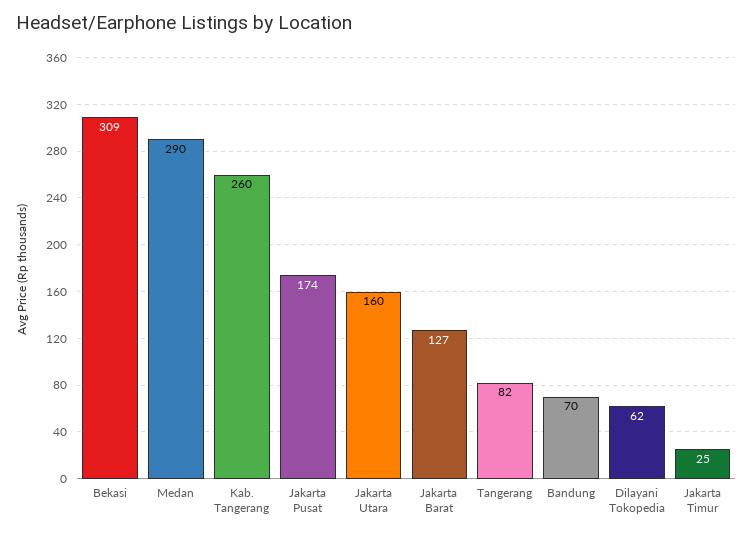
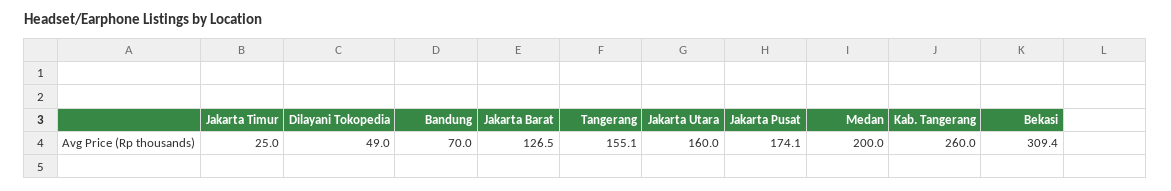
Medan: 290 -> 200
Tangerang: 82 -> 155.1
Dilayani Tokopedia: 62 -> 49

